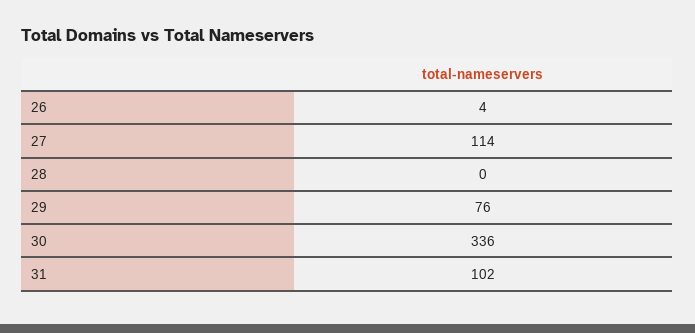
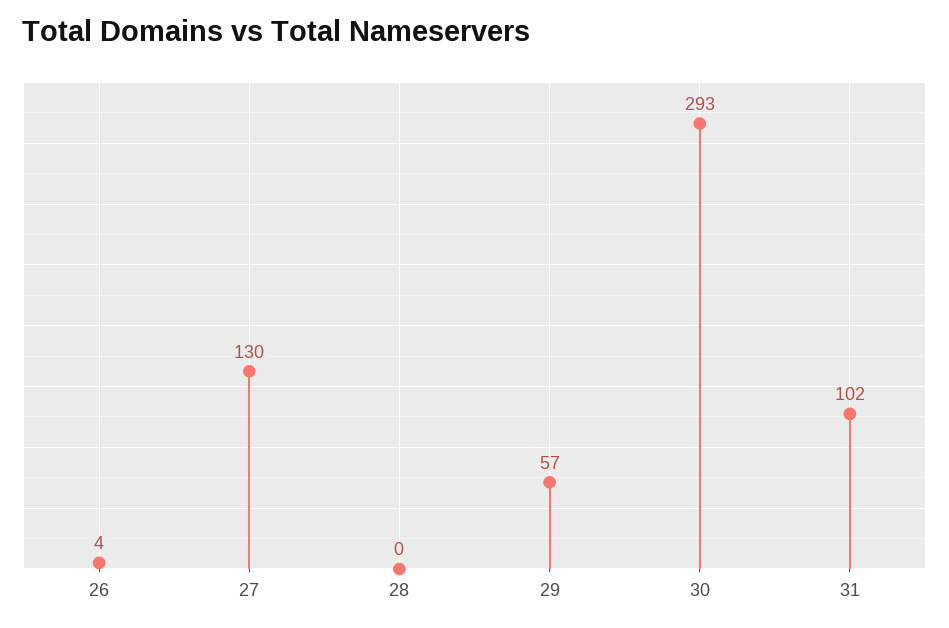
27: 114 -> 130
29: 76 -> 57
30: 336 -> 293

